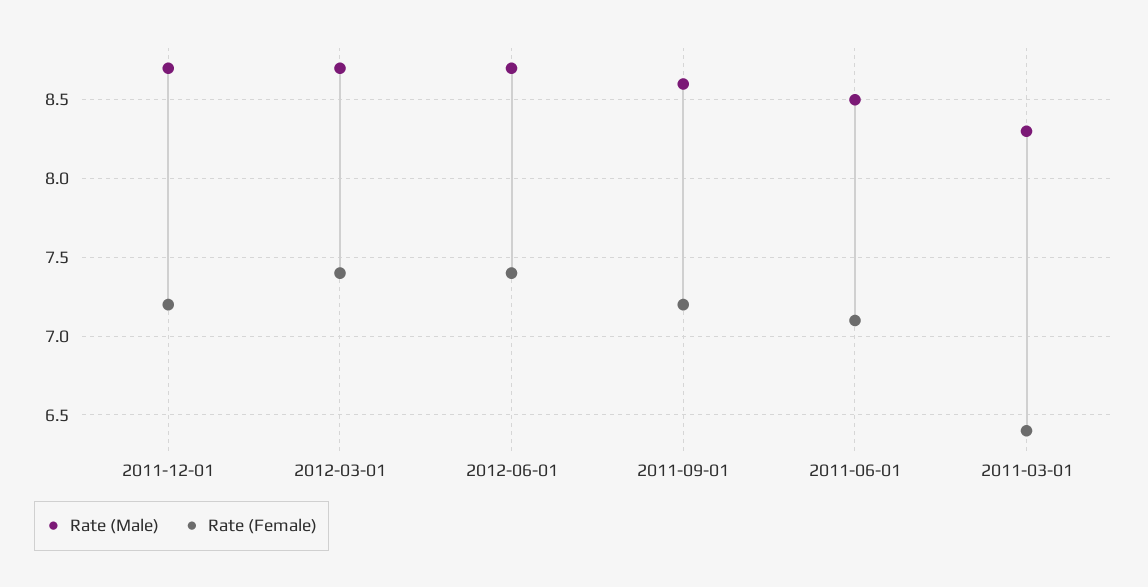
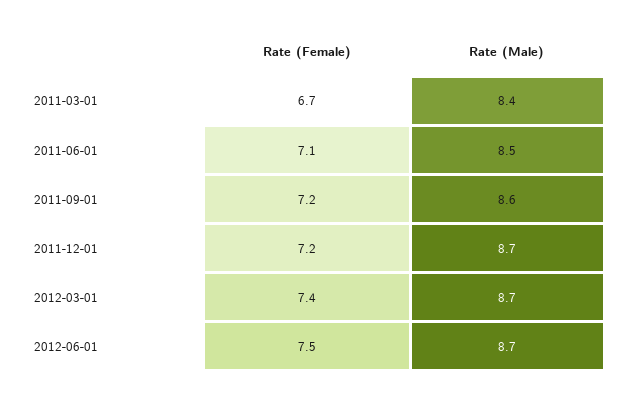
Rate (Female), 2012-06-01: 7.4 -> 7.5
Rate (Male), 2011-03-01: 8.3 -> 8.4
Rate (Female), 2011-03-01: 6.4 -> 6.7

